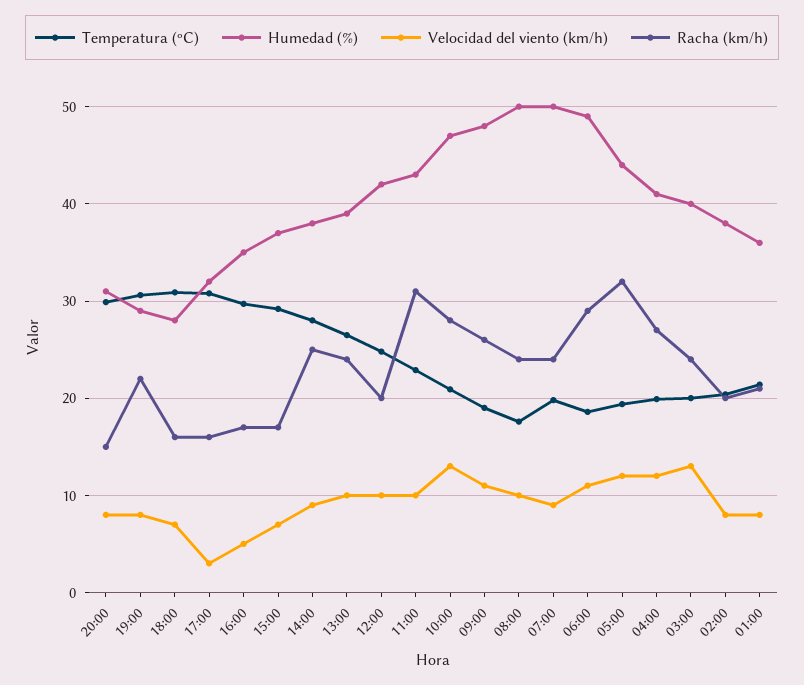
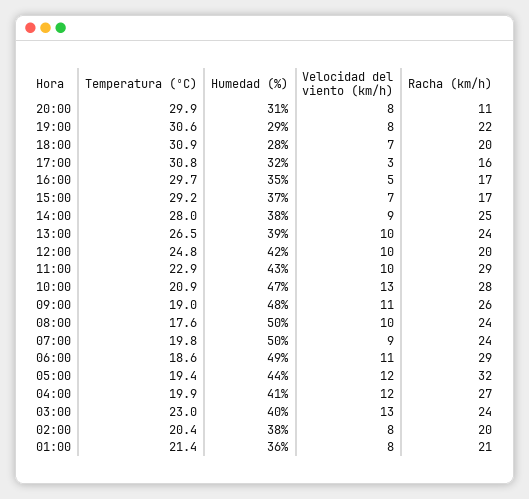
Racha (km/h), 20:00: 15 -> 11
Racha (km/h), 18:00: 16 -> 20
Racha (km/h), 11:00: 31 -> 29
Temperatura (ºC), 03:00: 20 -> 23

